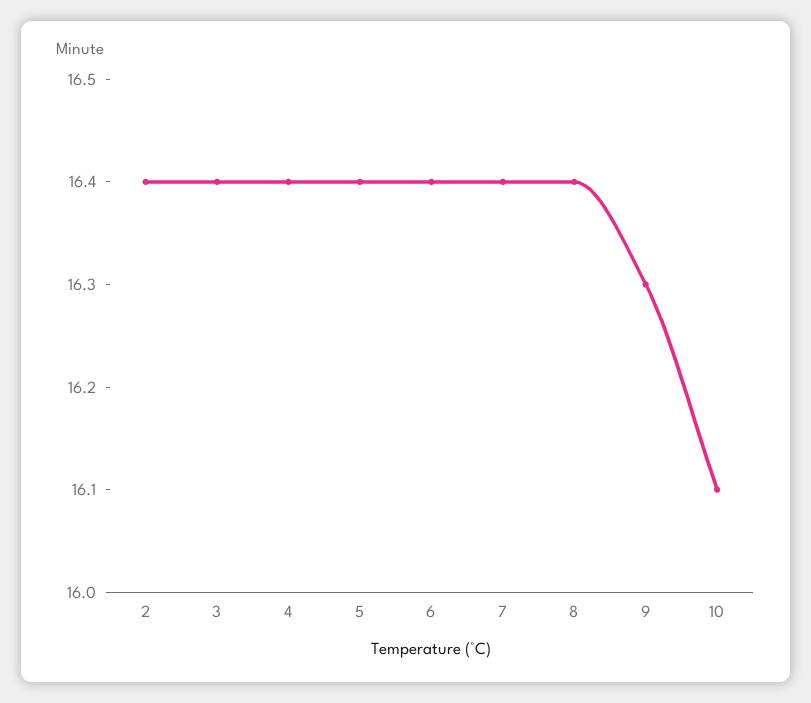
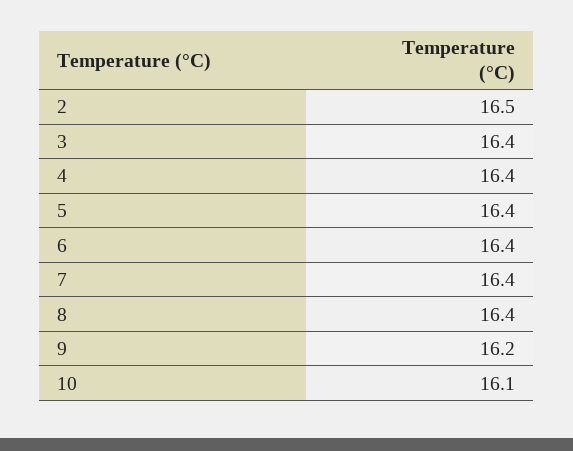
2: 16.4 -> 16.5
9: 16.3 -> 16.2

